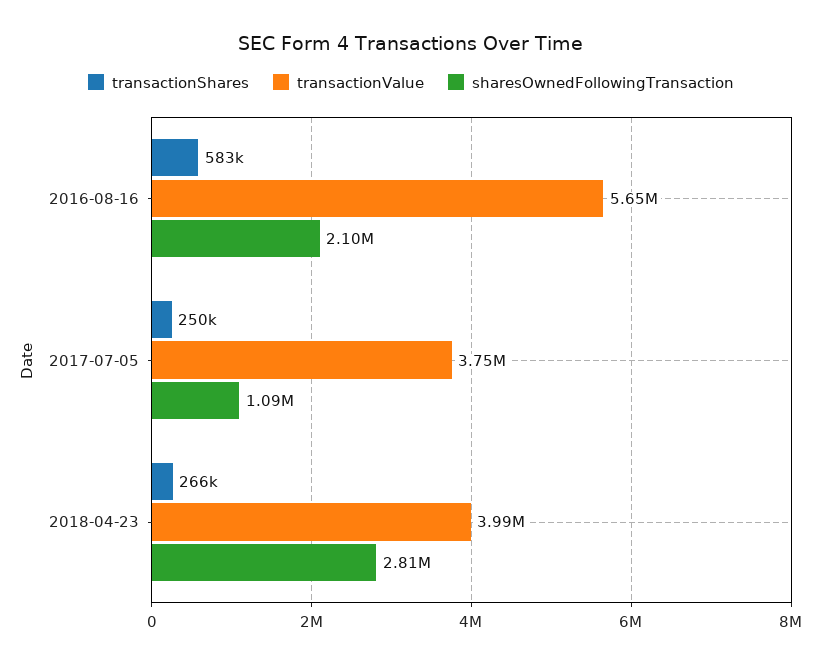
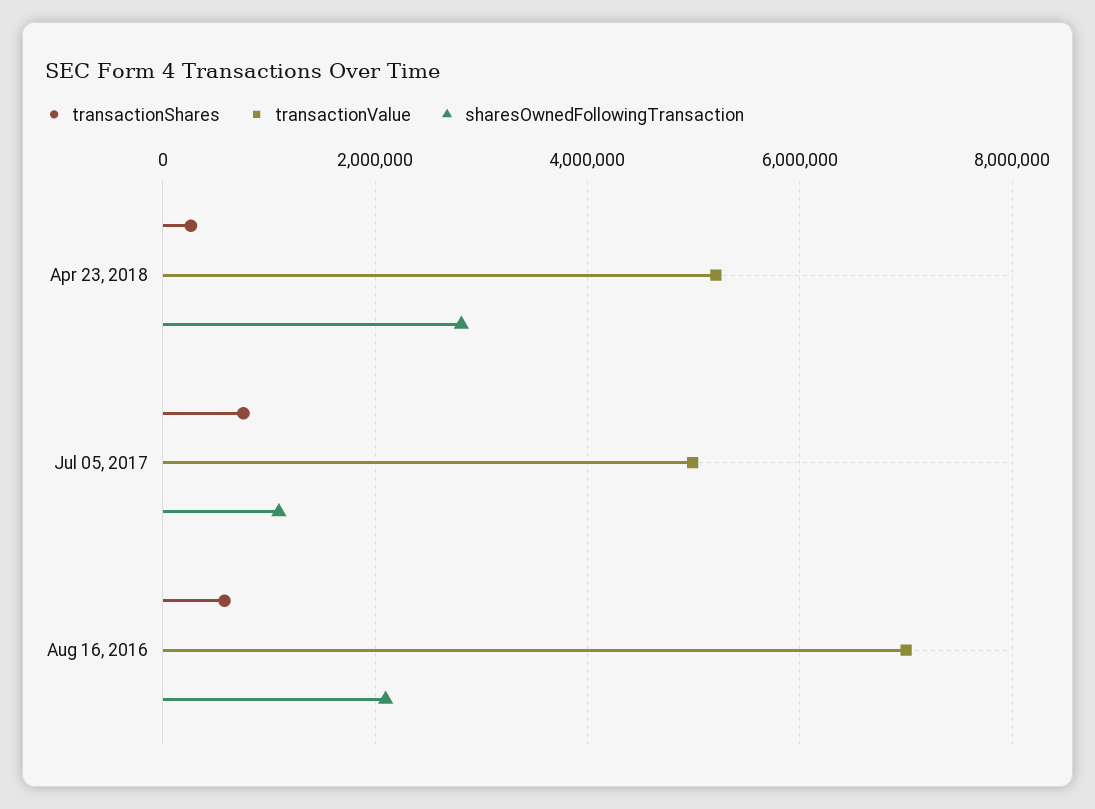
transactionValue, 2016-08-16: 5650000 -> 7000000
transactionShares, 2017-07-05: 250000 -> 800000
transactionValue, 2017-07-05: 3750000 -> 5000000
transactionValue, 2018-04-23: 3990000 -> 5200000

